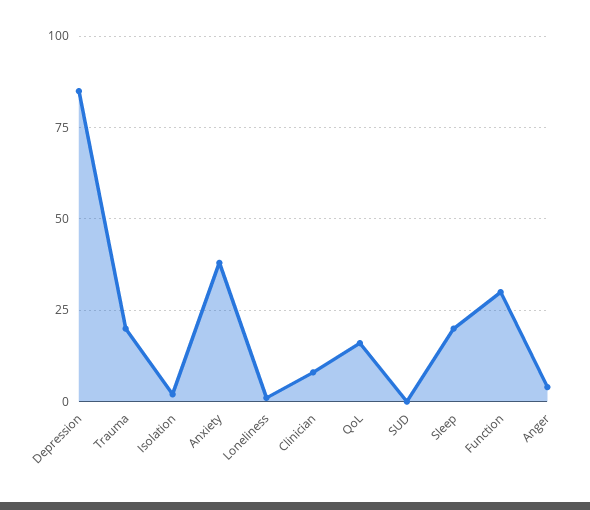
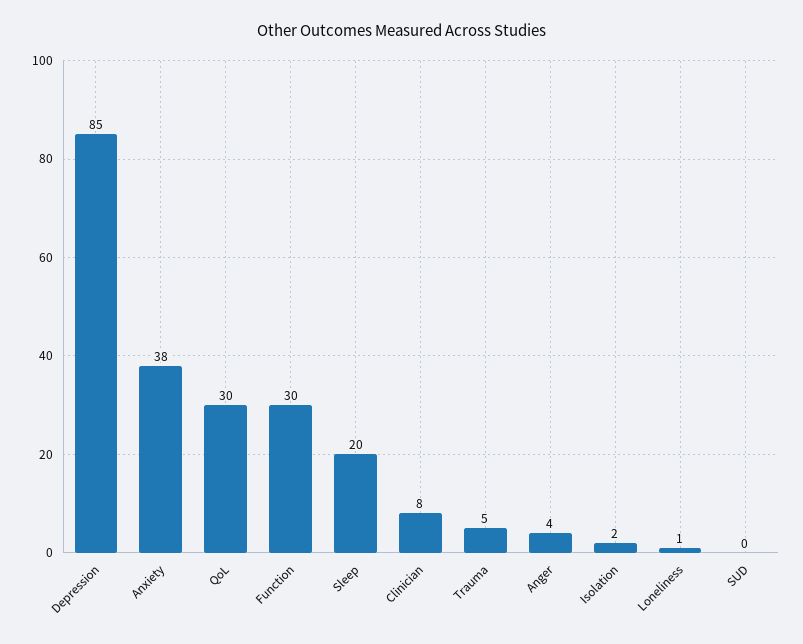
Trauma: 20 -> 5
QoL: 15 -> 30

